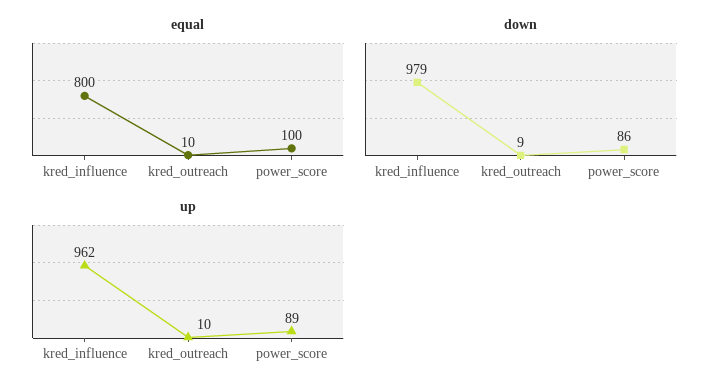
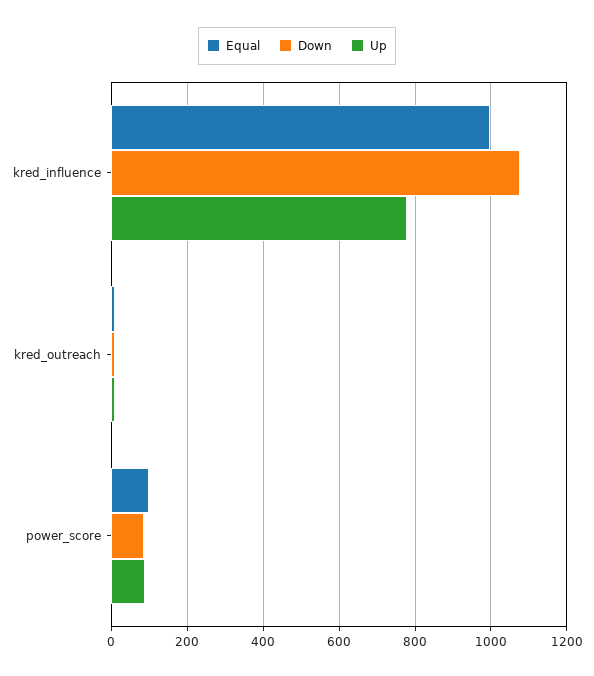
equal, kred_influence: 800 -> 1000
down, kred_influence: 979 -> 1080
up, kred_influence: 962 -> 780

